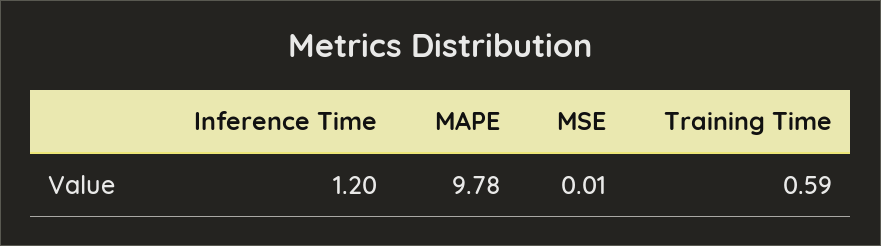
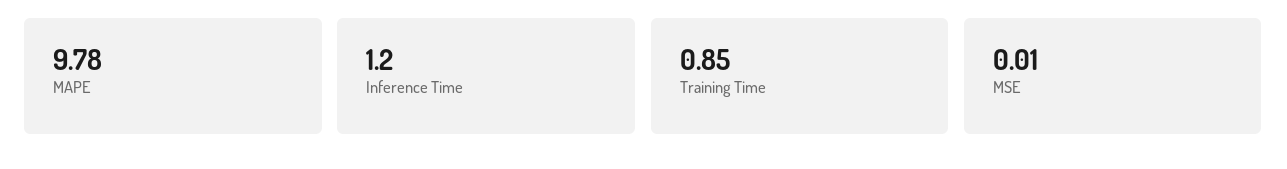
Training Time: 0.59 -> 0.85

